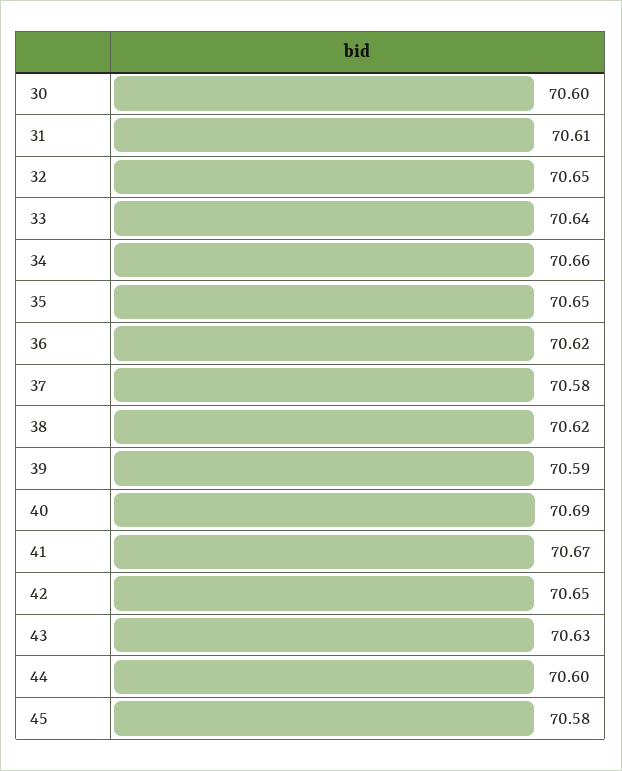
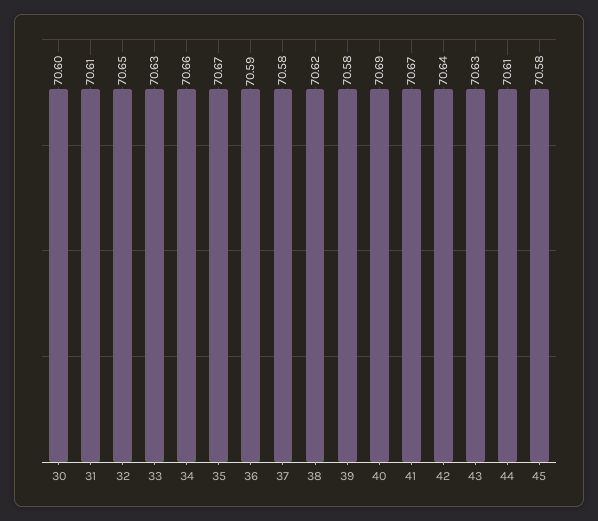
33: 70.64 -> 70.63
35: 70.65 -> 70.67
36: 70.62 -> 70.59
39: 70.59 -> 70.58
42: 70.65 -> 70.64
44: 70.6 -> 70.61

